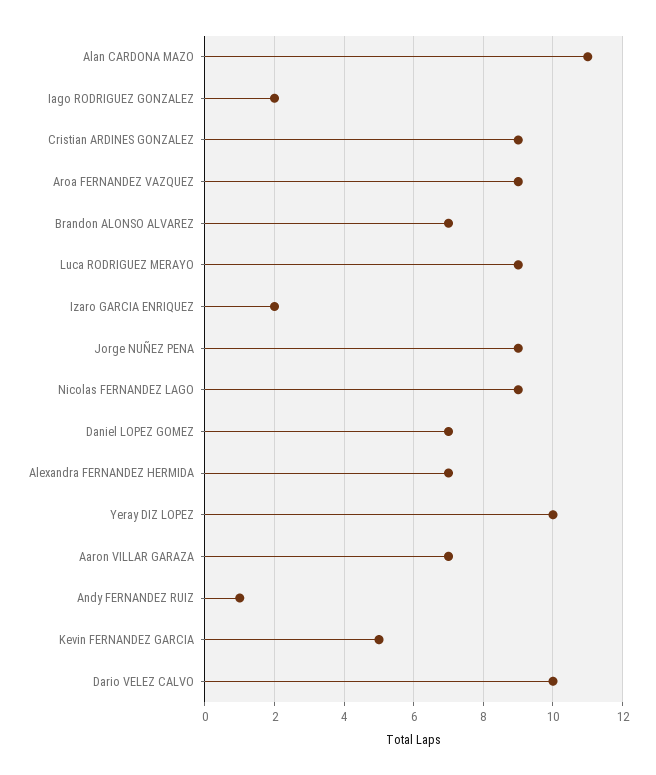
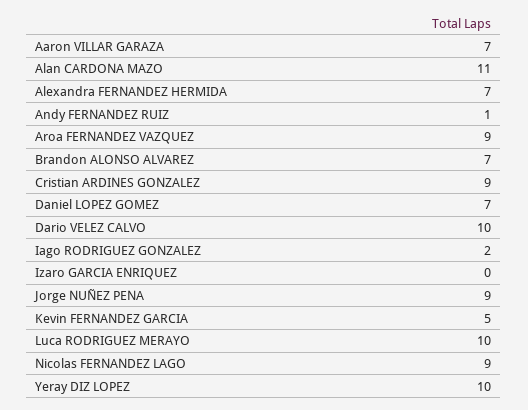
Luca RODRIGUEZ MERAYO: 9 -> 10
Izaro GARCIA ENRIQUEZ: 2 -> 0

